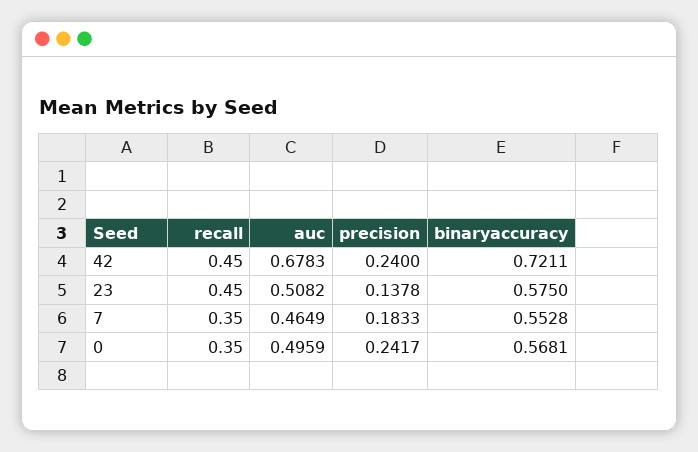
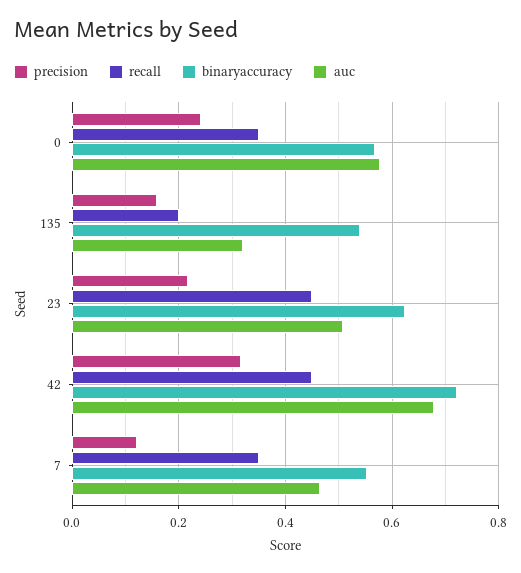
precision, 42: 0.24 -> 0.32
precision, 23: 0.1378 -> 0.22
binaryaccuracy, 23: 0.575 -> 0.62
precision, 7: 0.1833 -> 0.12
auc, 0: 0.4959 -> 0.58
precision, 135: none -> 0.16
recall, 135: none -> 0.2
binaryaccuracy, 135: none -> 0.54
auc, 135: none -> 0.32

